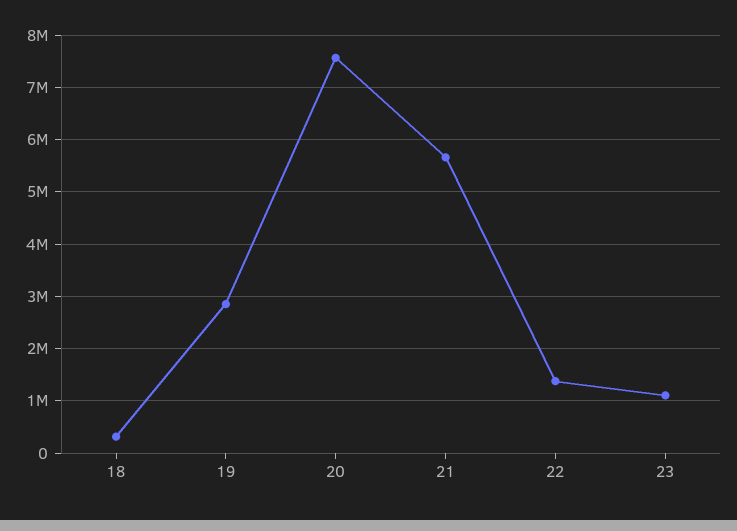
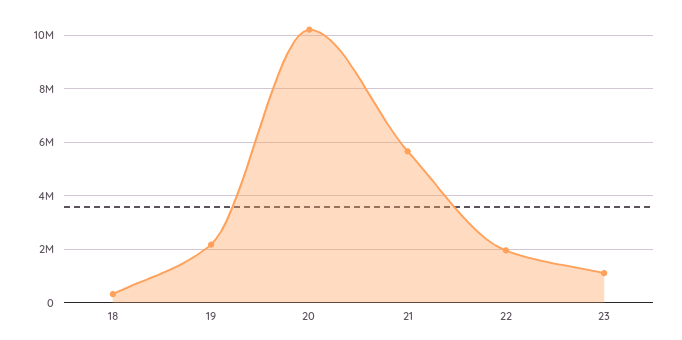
19: 2800000 -> 2250000
20: 7600000 -> 10250000
22: 1400000 -> 2000000

